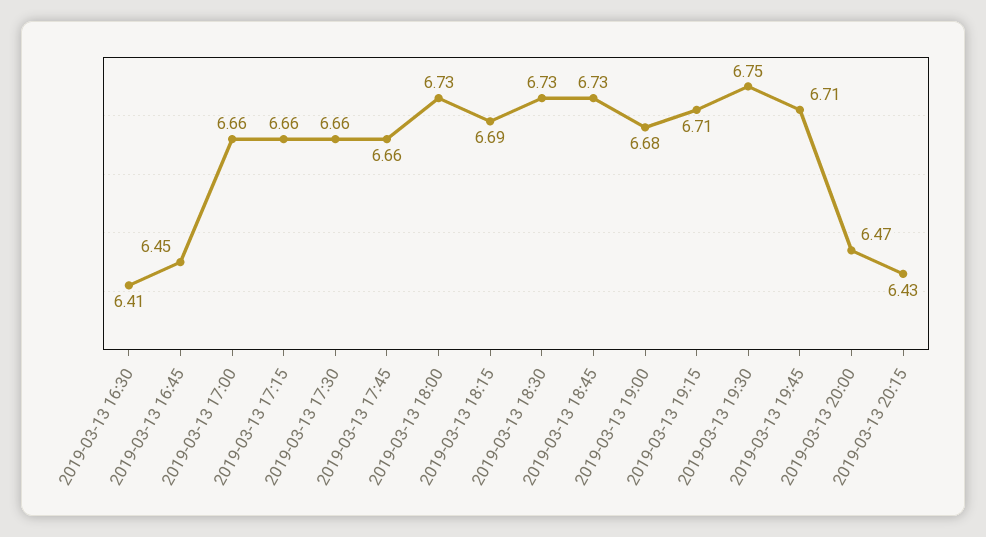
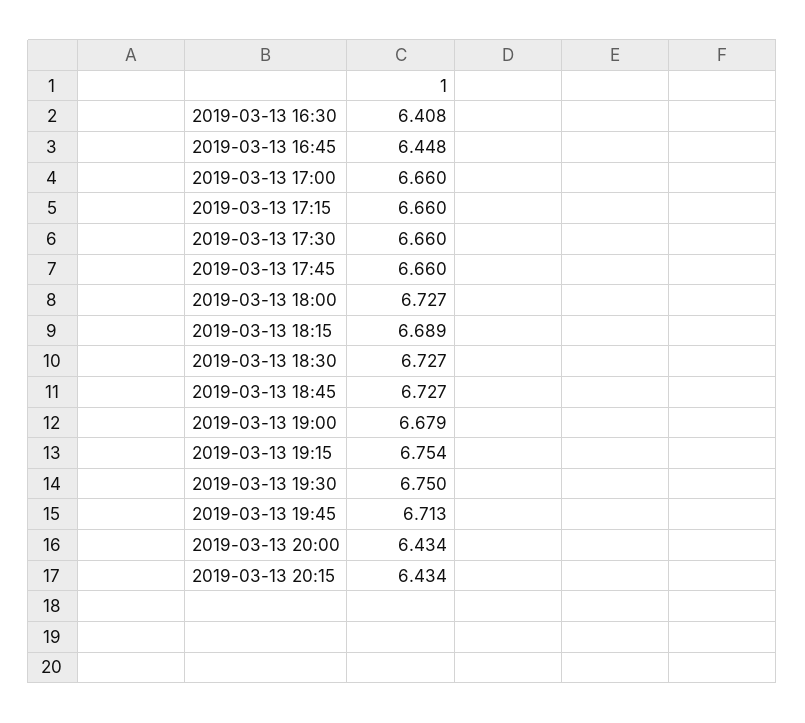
2019-03-13 19:15: 6.71 -> 6.754
2019-03-13 20:00: 6.47 -> 6.434

